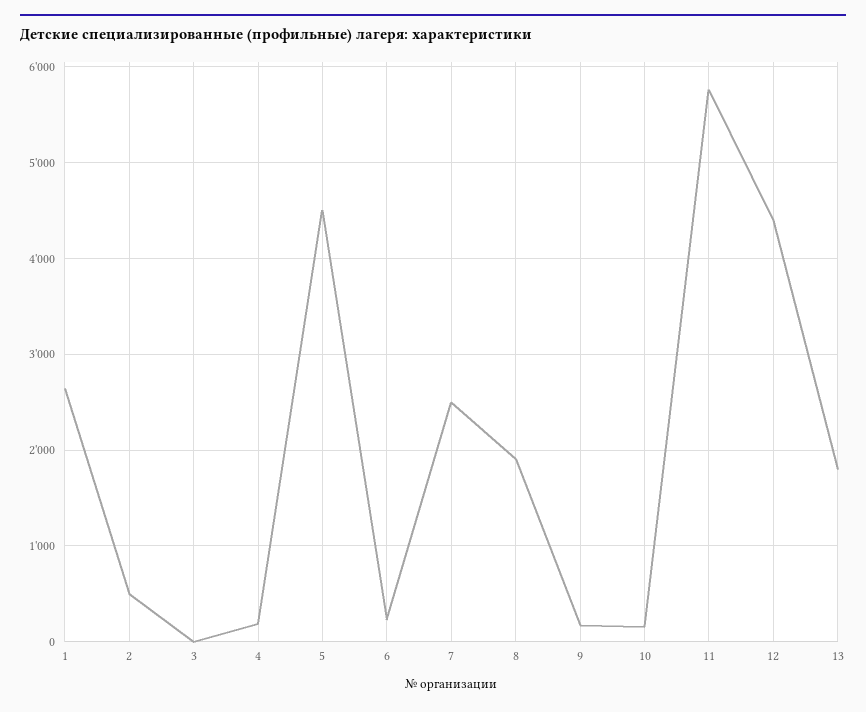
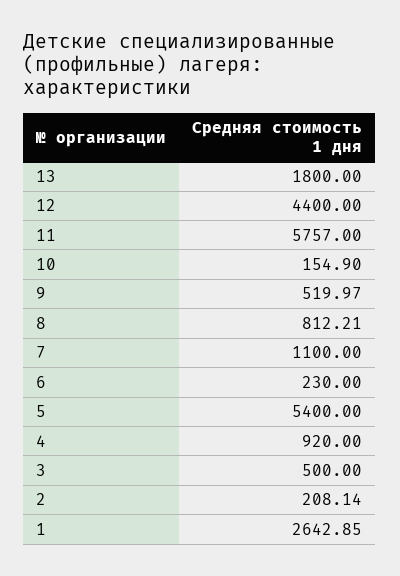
2: 500 -> 208.14
3: 0 -> 500
4: 200 -> 920
5: 4500 -> 5400
7: 2500 -> 1100
8: 1900 -> 812.21
9: 200 -> 519.97

